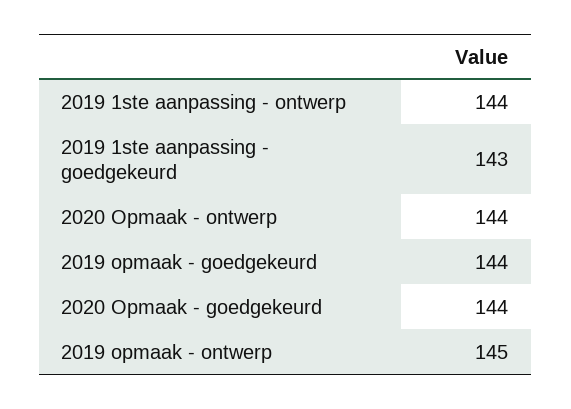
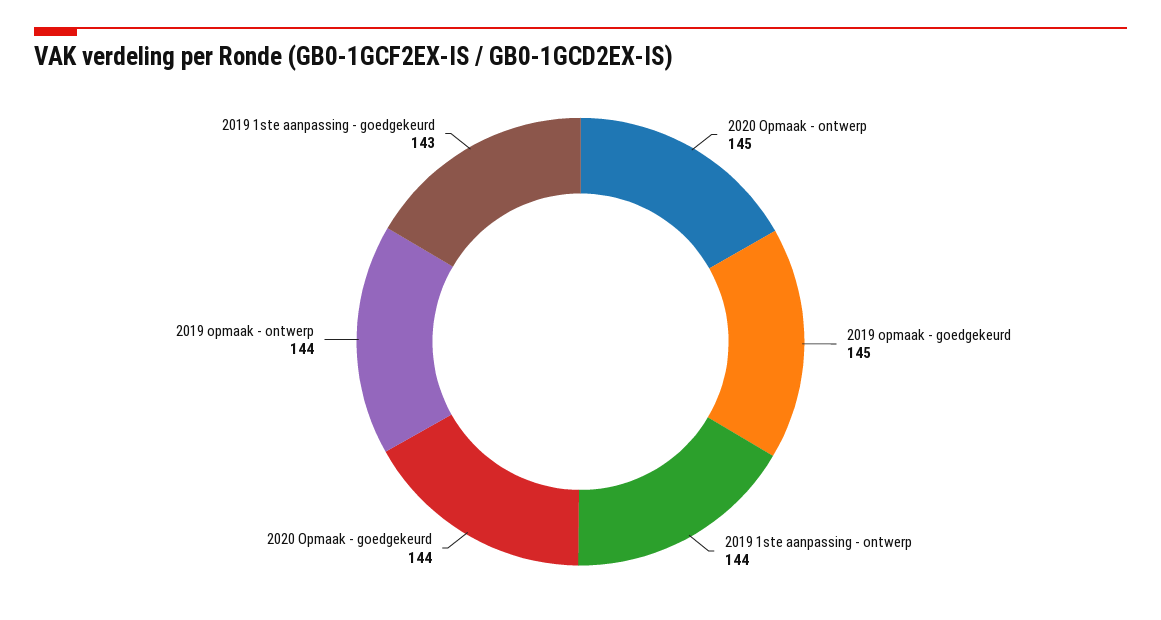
2020 Opmaak - ontwerp: 144 -> 145
2019 opmaak - goedgekeurd: 144 -> 145
2019 opmaak - ontwerp: 145 -> 144

